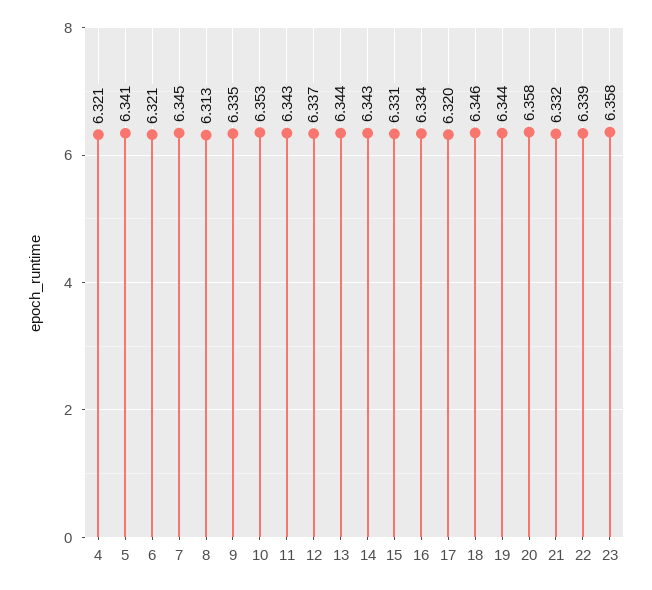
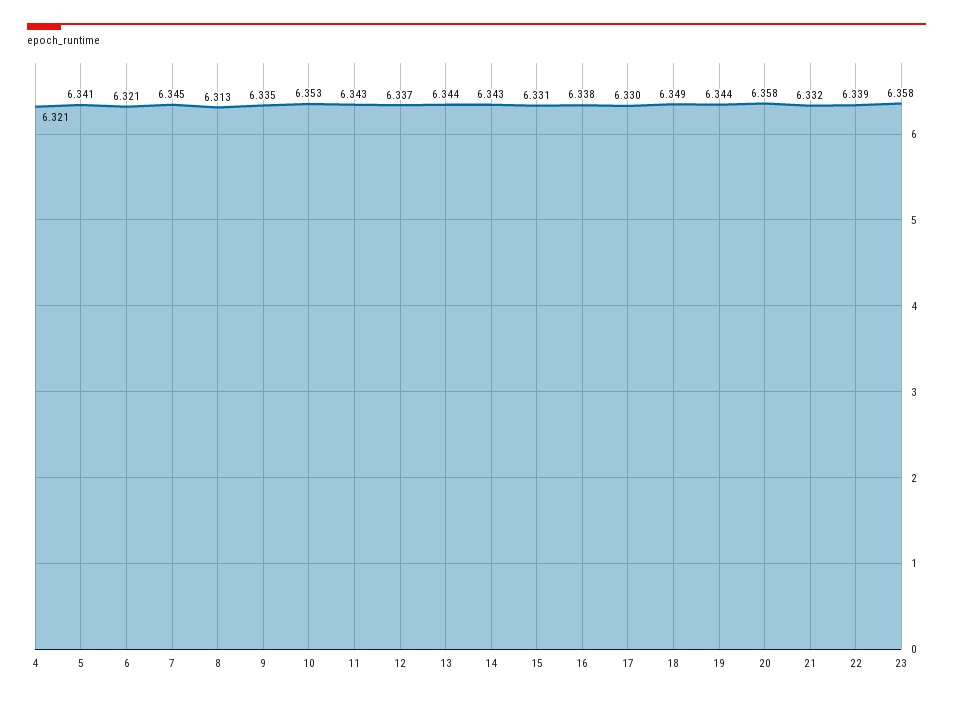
16: 6.334 -> 6.338
17: 6.32 -> 6.33
18: 6.346 -> 6.349

